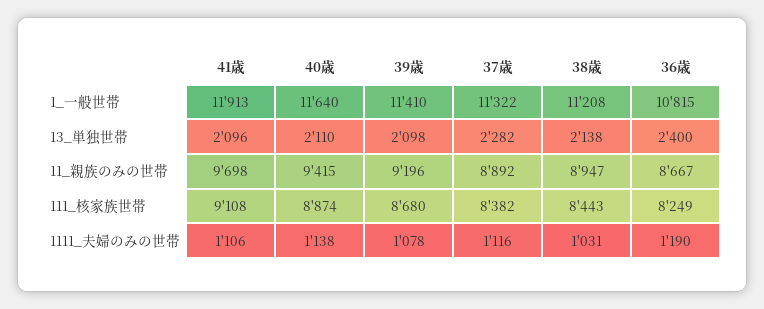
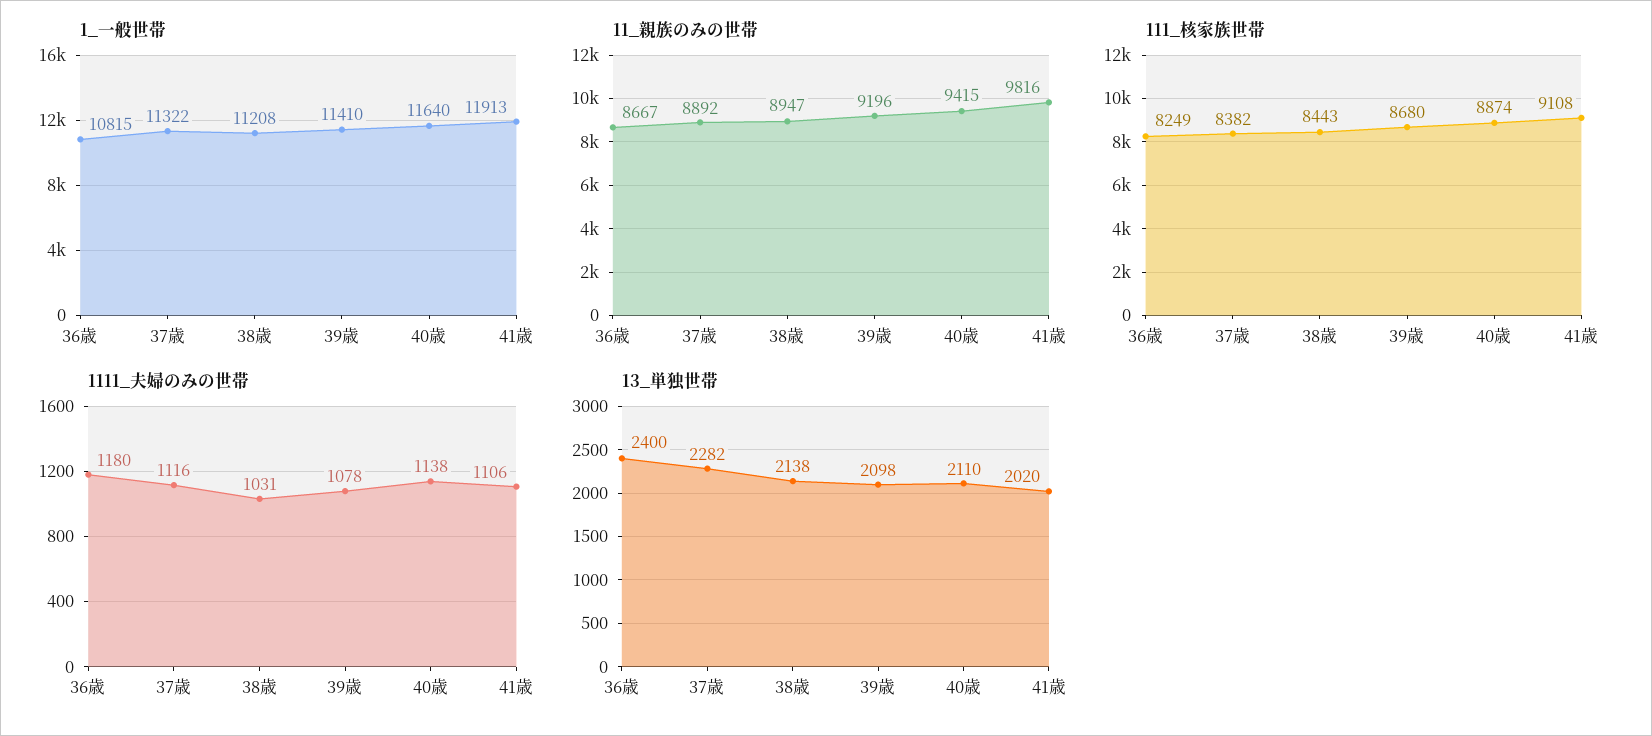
13_単独世帯, 41歳: 2096 -> 2020
11_親族のみの世帯, 41歳: 9698 -> 9816
1111_夫婦のみの世帯, 36歳: 1190 -> 1180

